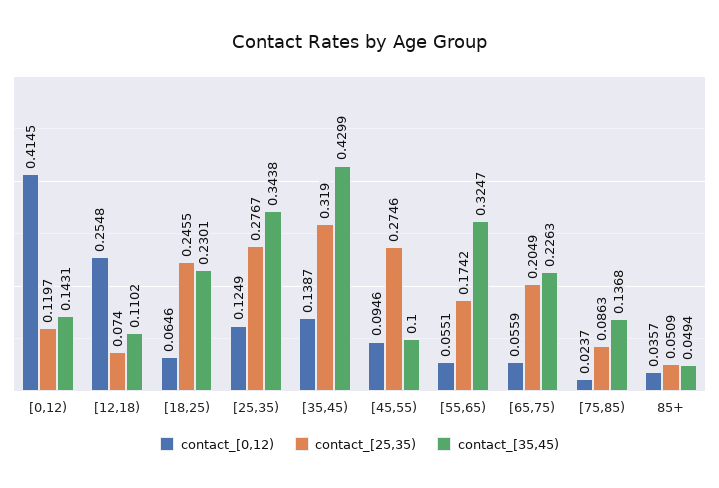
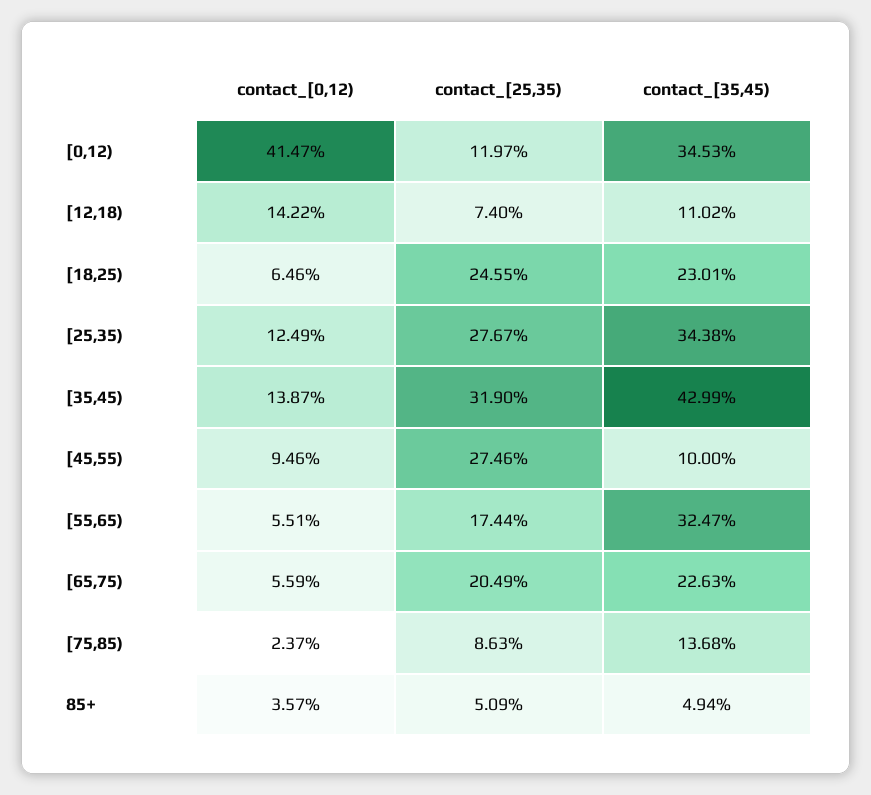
contact_[0,12), [0,12): 0.4145 -> 0.4147
contact_[35,45), [0,12): 0.1431 -> 0.3453
contact_[0,12), [12,18): 0.2548 -> 0.1422
contact_[25,35), [55,65): 0.1742 -> 0.1744

